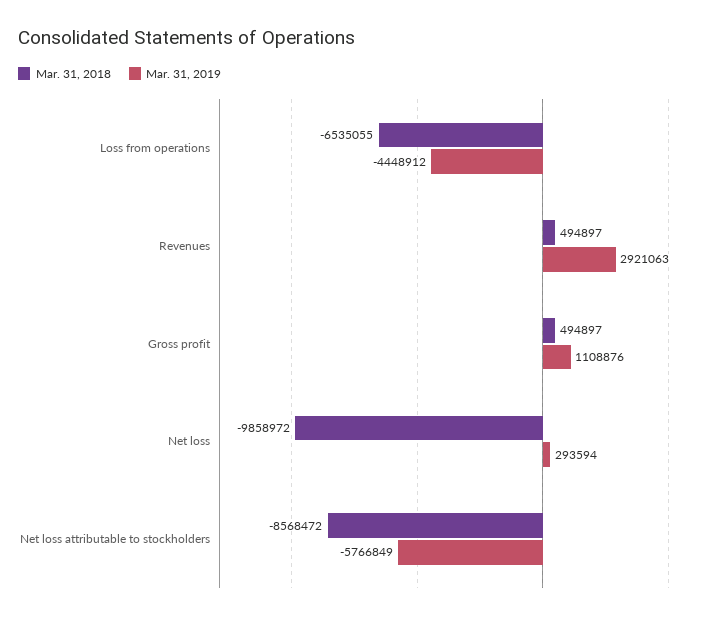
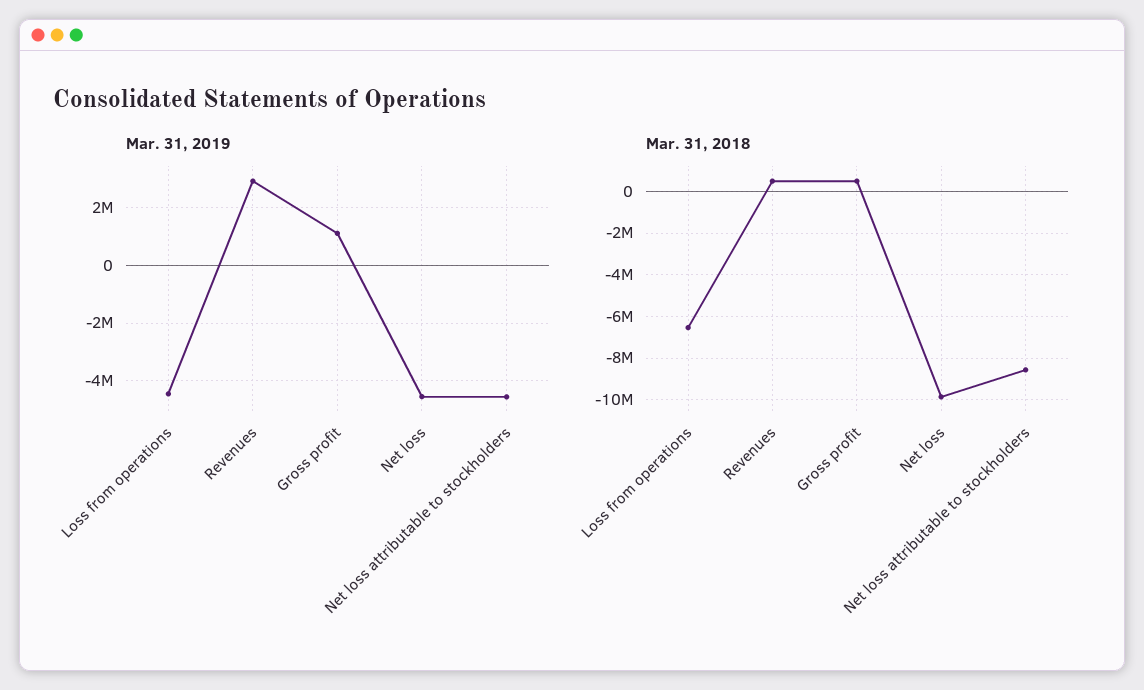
Mar. 31, 2019, Net loss: 293594 -> -4500000
Mar. 31, 2019, Net loss attributable to stockholders: -5766849 -> -4500000

